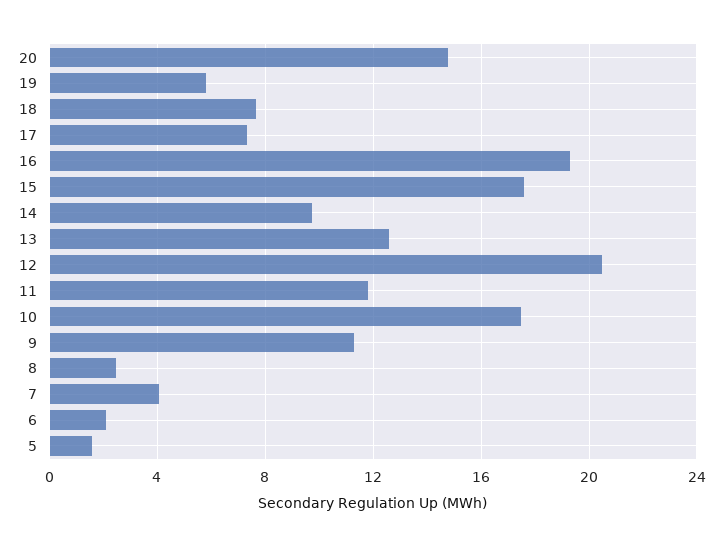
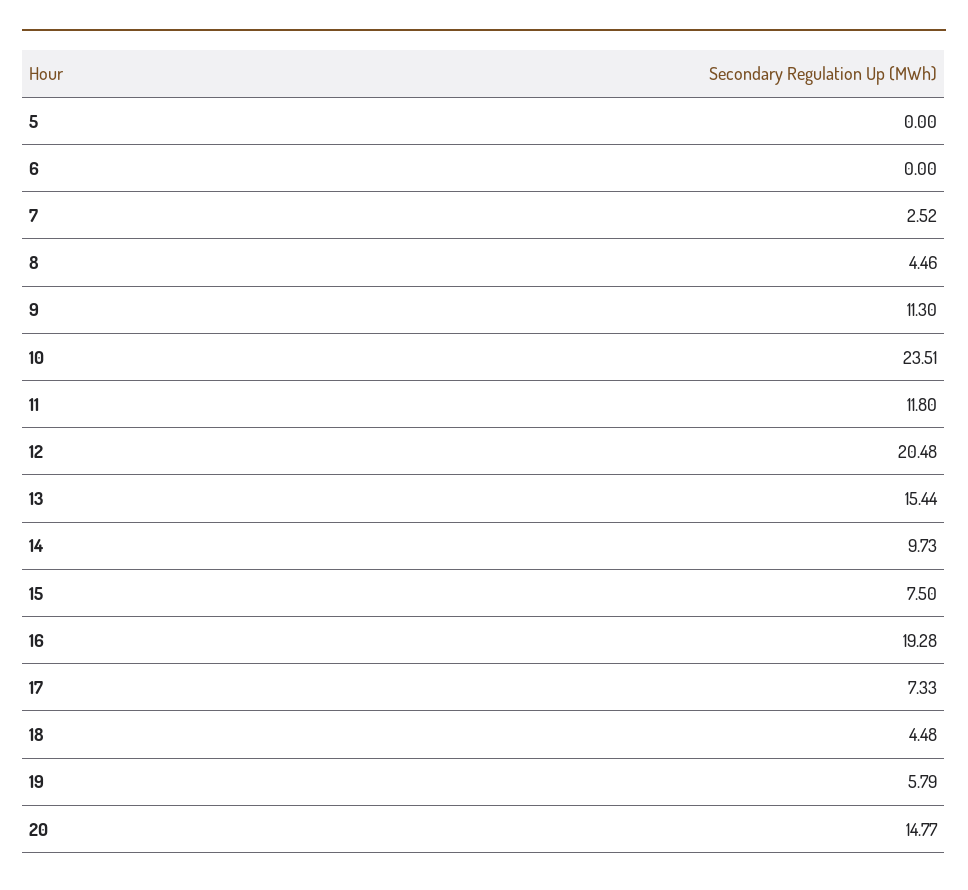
18: 7.5 -> 4.48
15: 17.5 -> 7.5
13: 12.5 -> 15.44
10: 17.5 -> 23.51
8: 2.5 -> 4.46
7: 4 -> 2.52
6: 2 -> 0
5: 1.5 -> 0

